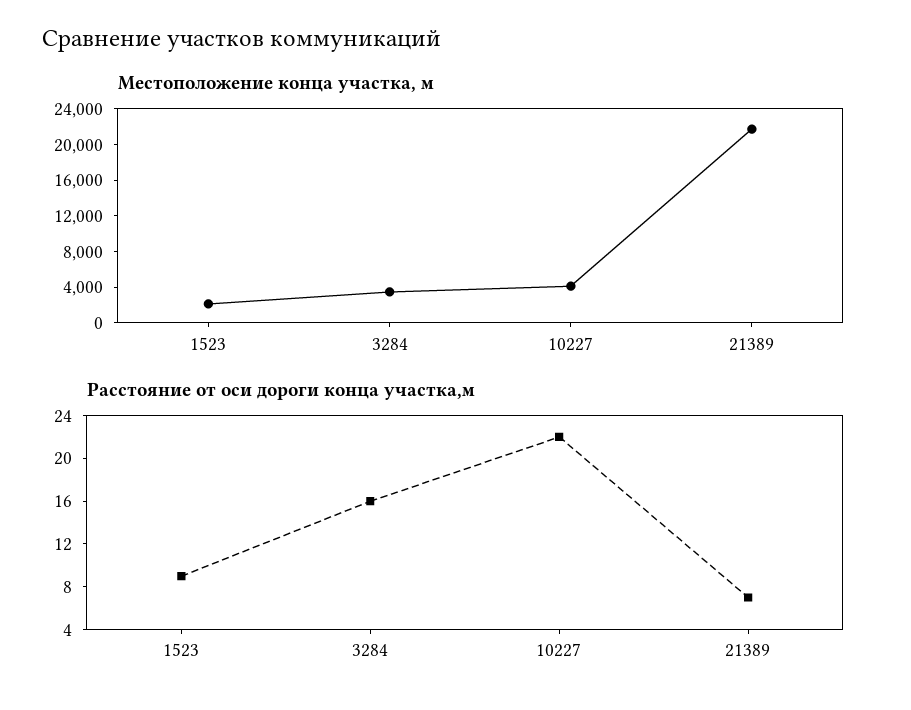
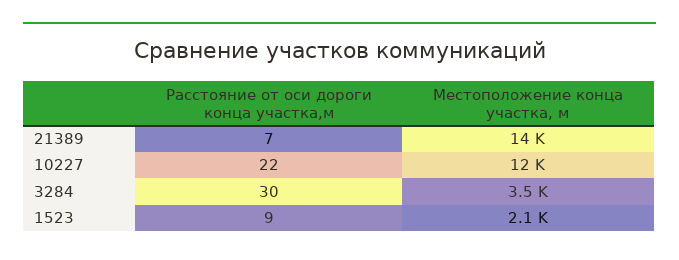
Местоположение конца участка, м, 10227: 4000 -> 12000
Местоположение конца участка, м, 21389: 22000 -> 14000
Расстояние от оси дороги конца участка,м, 3284: 16 -> 30

